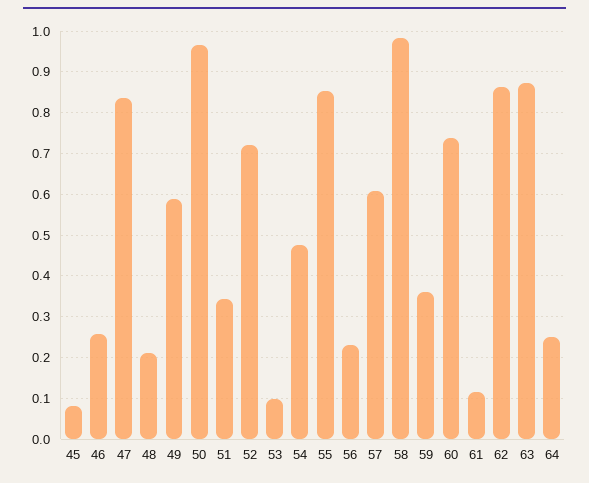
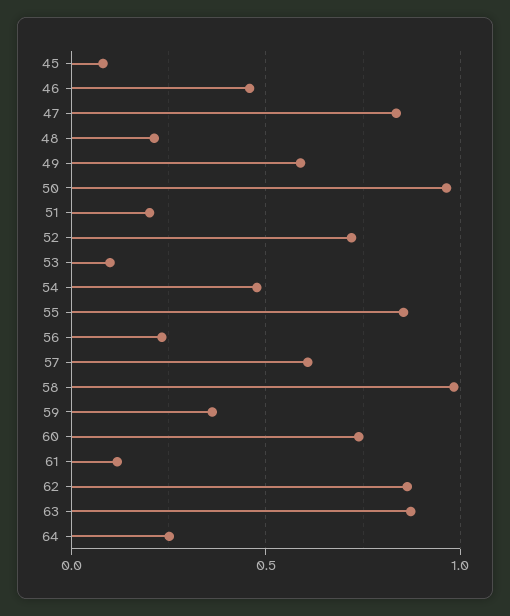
46: 0.26 -> 0.45
51: 0.34 -> 0.2

